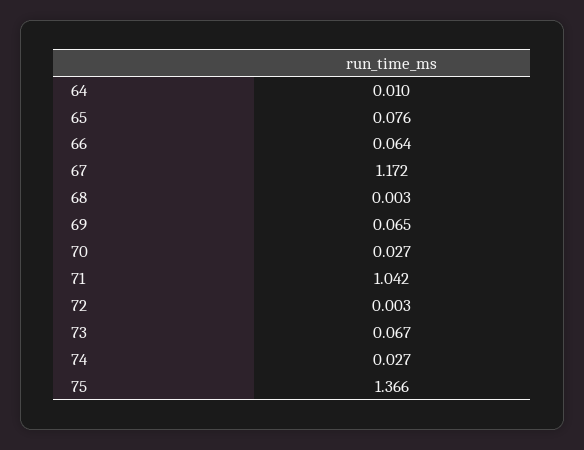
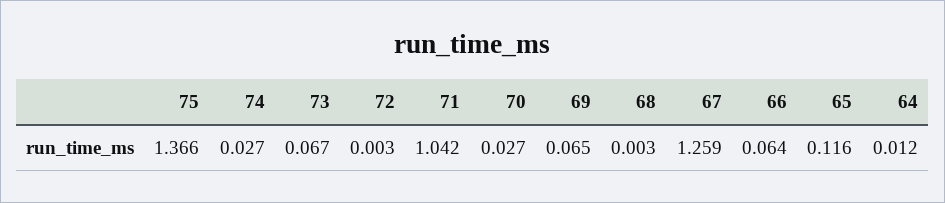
64: 0.01 -> 0.012
65: 0.076 -> 0.116
67: 1.172 -> 1.259

